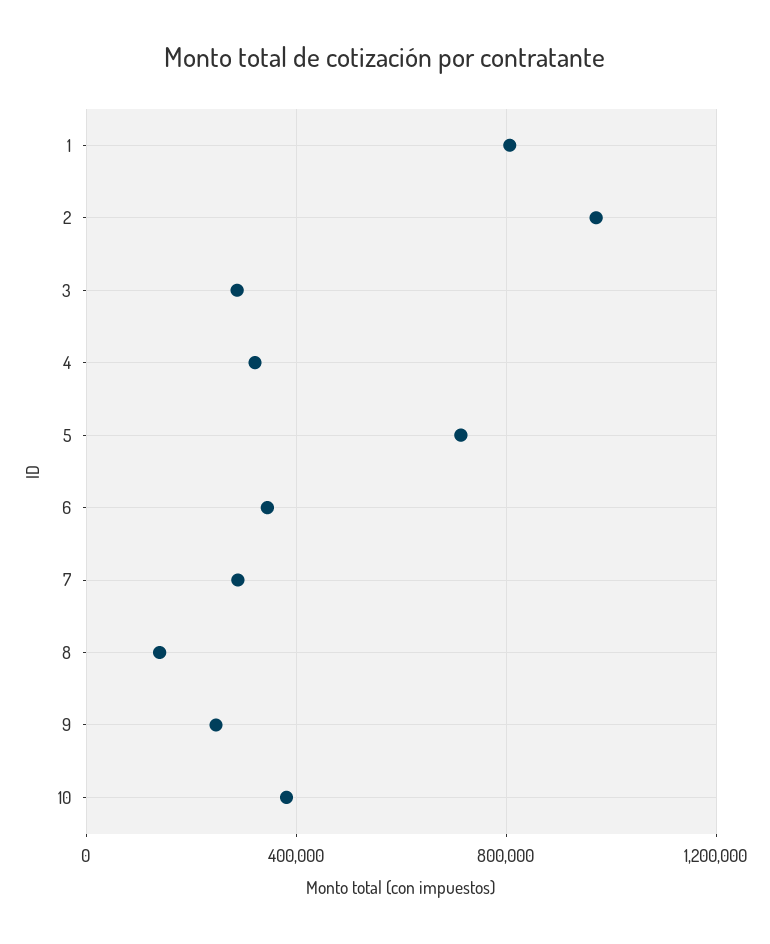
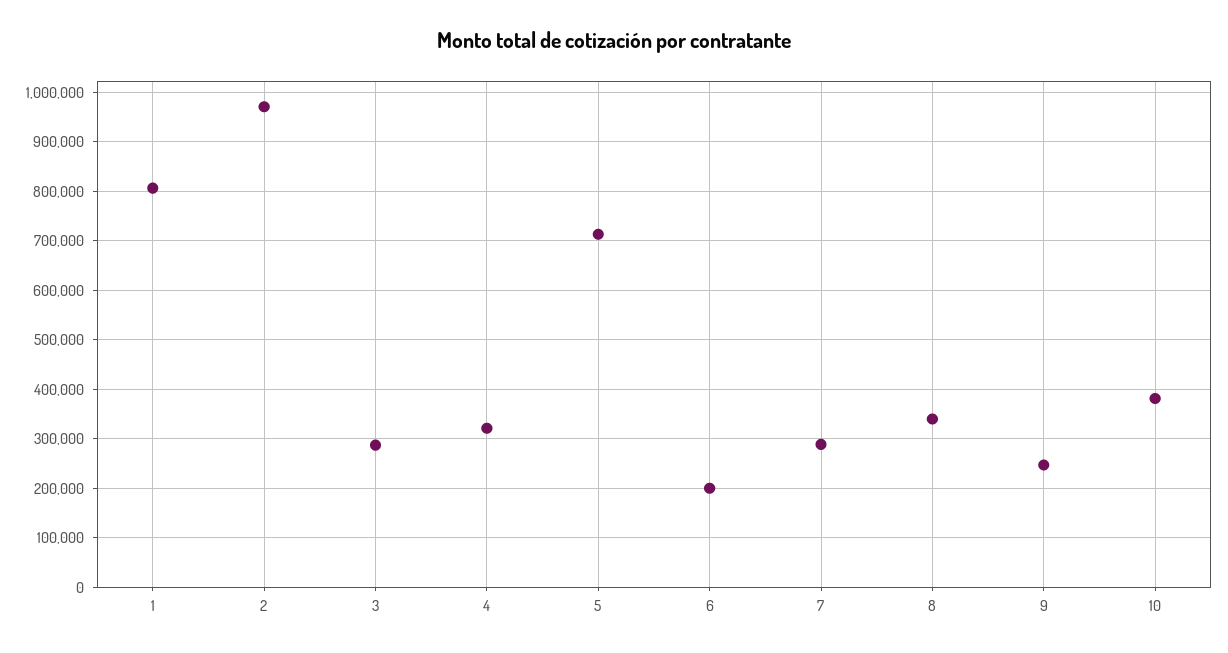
6: 350000 -> 200000
8: 150000 -> 340000

